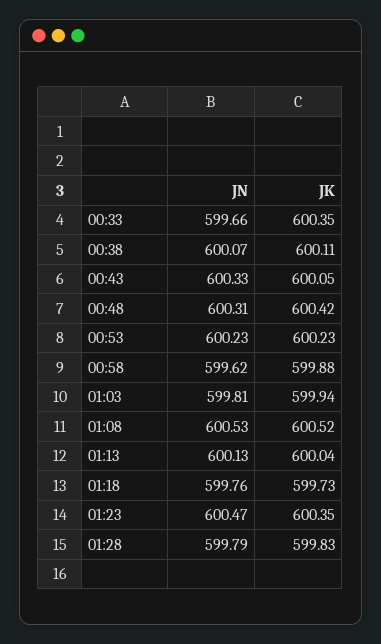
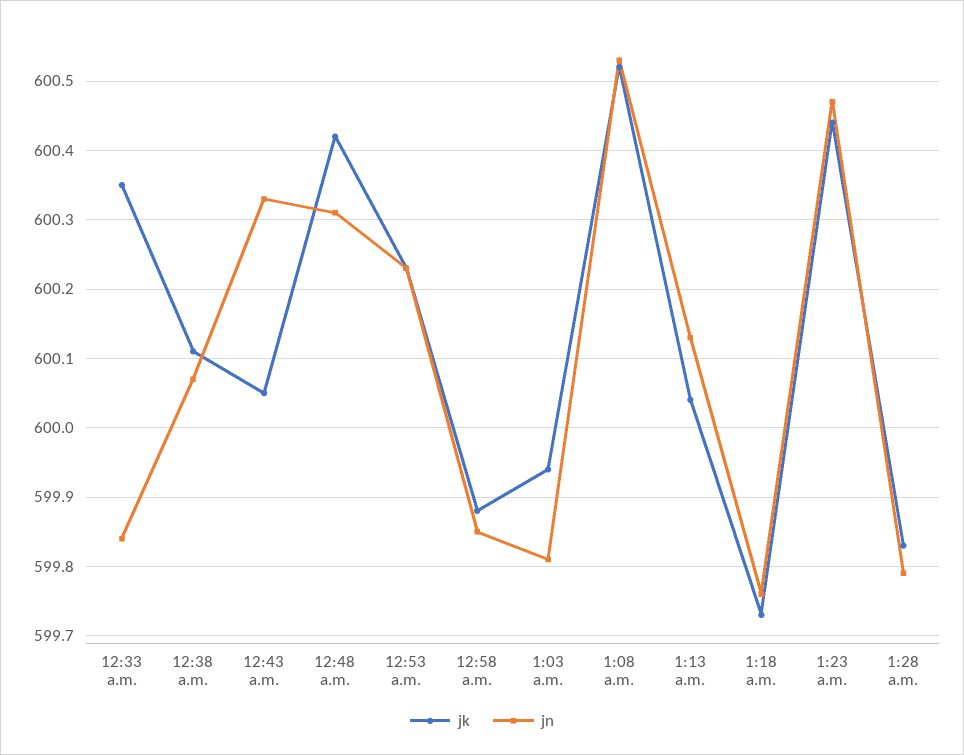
JN, 00:33: 599.66 -> 599.84
JN, 00:58: 599.62 -> 599.85
JK, 01:23: 600.35 -> 600.44

